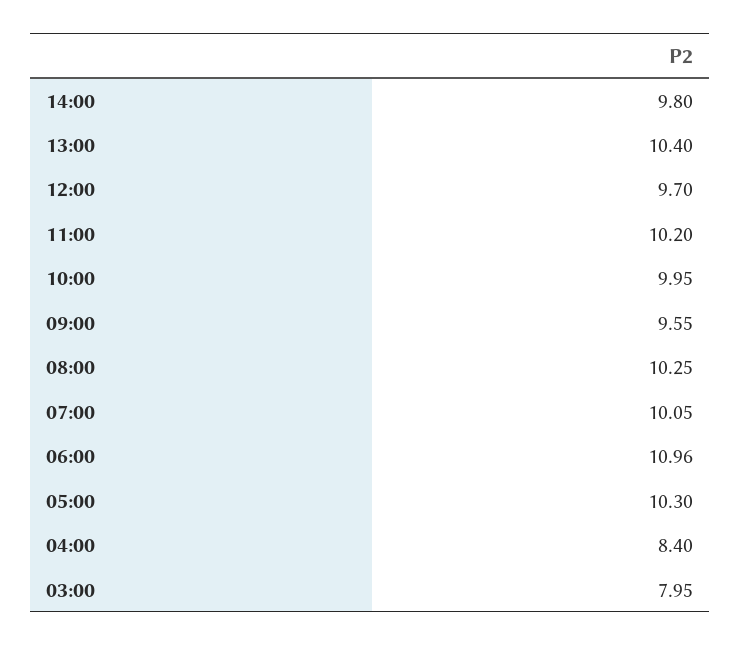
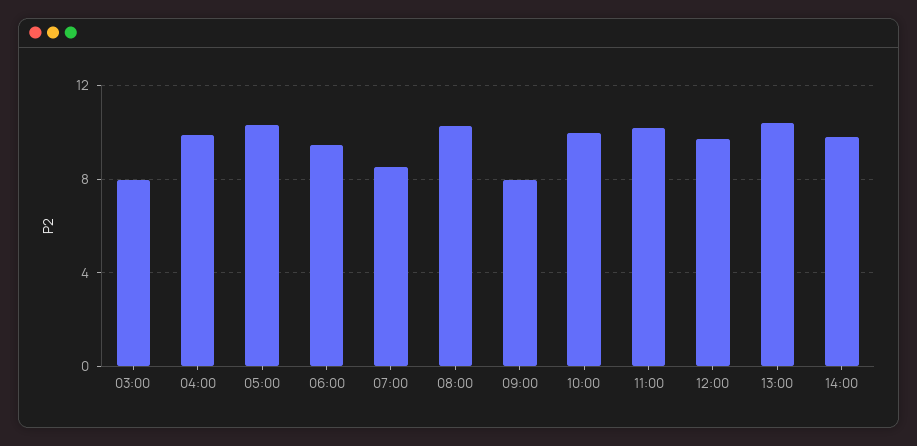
09:00: 9.55 -> 8
07:00: 10.05 -> 8.5
06:00: 10.96 -> 9.5
04:00: 8.4 -> 10

